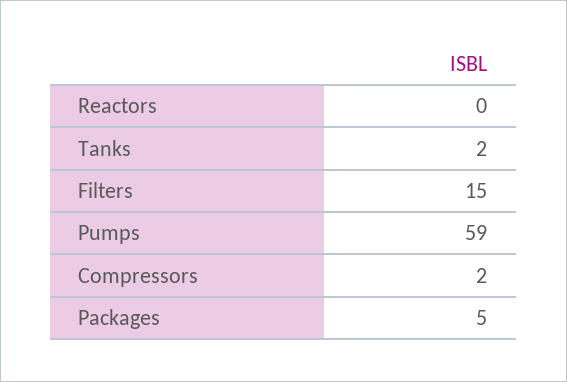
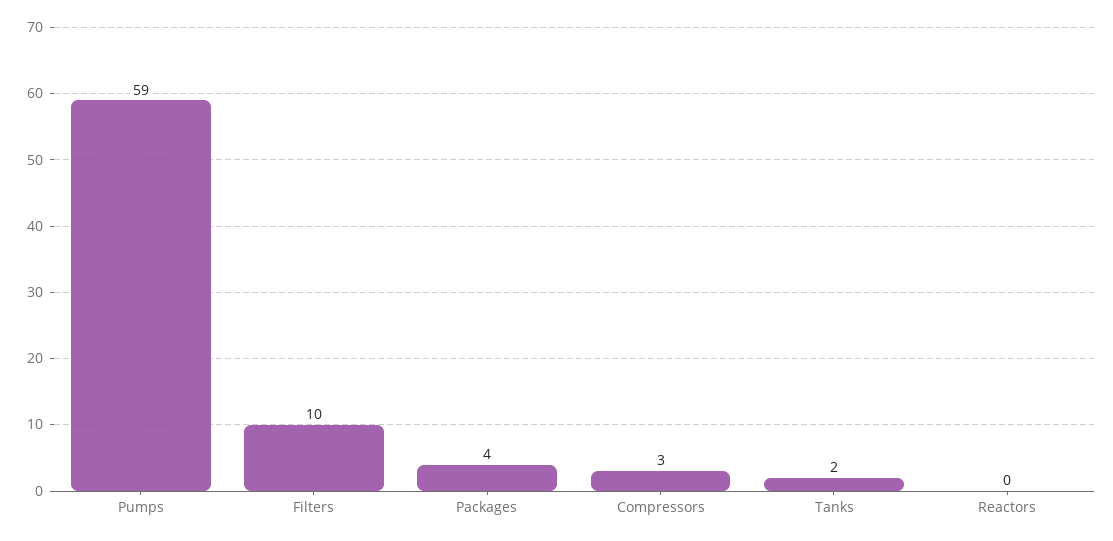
Filters: 15 -> 10
Compressors: 2 -> 3
Packages: 5 -> 4

